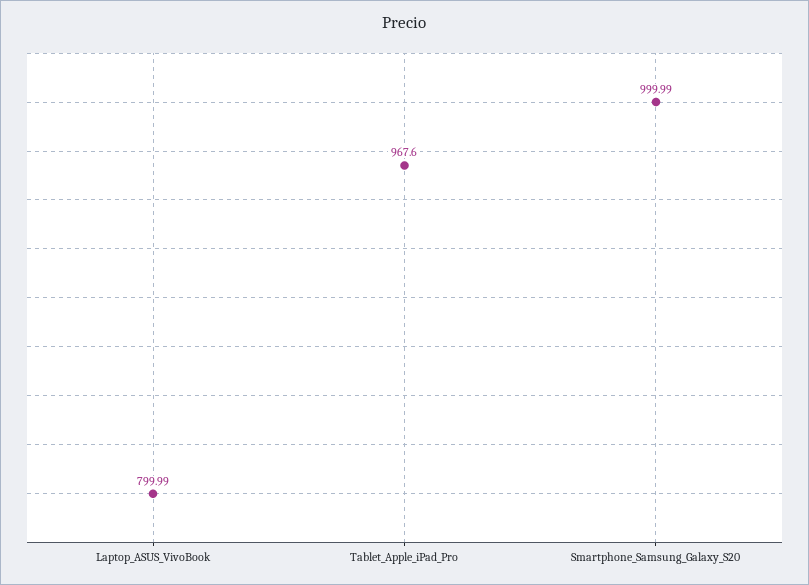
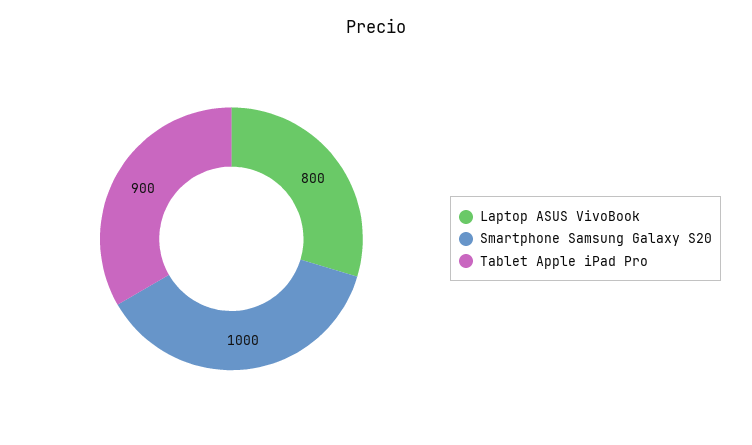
Tablet_Apple_iPad_Pro: 967.6 -> 900

